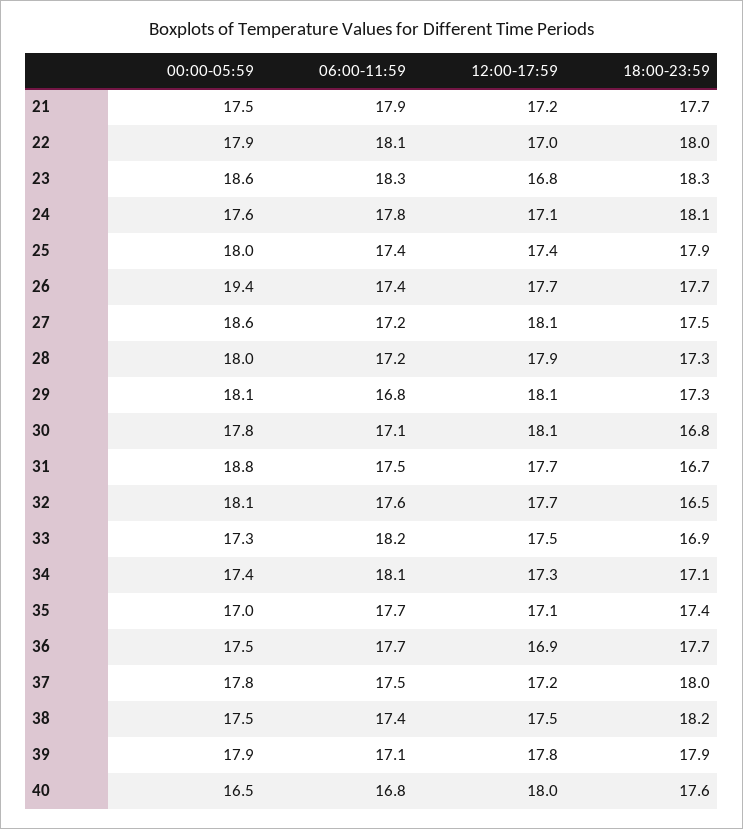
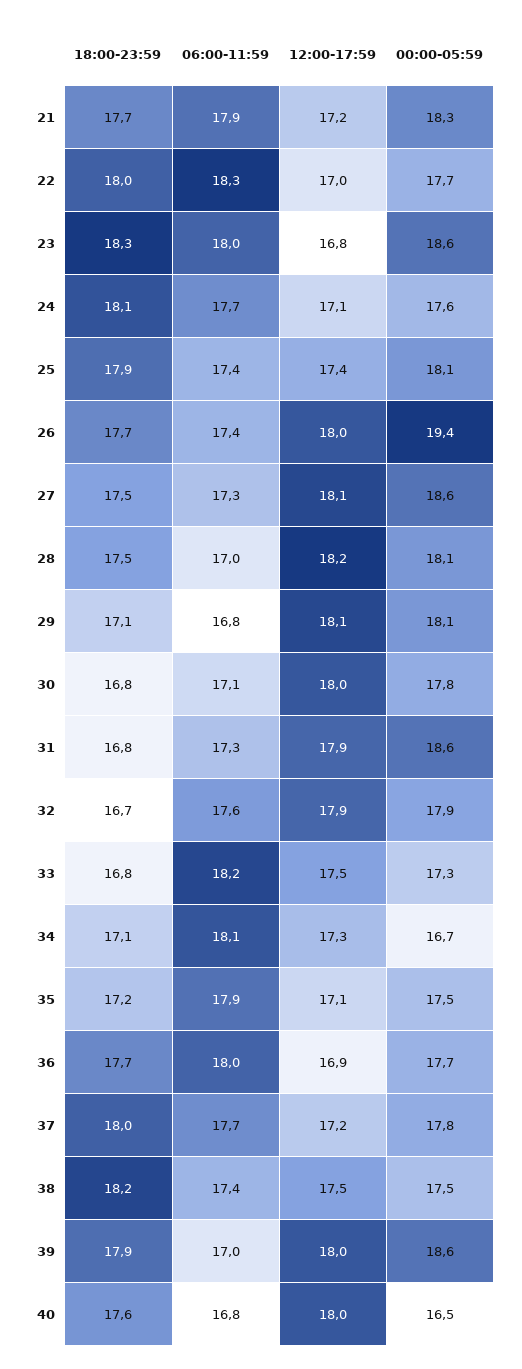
00:00-05:59, 21: 17.5 -> 18.3
00:00-05:59, 22: 17.9 -> 17.7
06:00-11:59, 22: 18.1 -> 18.3
06:00-11:59, 23: 18.3 -> 18
06:00-11:59, 24: 17.8 -> 17.7
00:00-05:59, 25: 18 -> 18.1
12:00-17:59, 26: 17.7 -> 18
06:00-11:59, 27: 17.2 -> 17.3
00:00-05:59, 28: 18 -> 18.1
06:00-11:59, 28: 17.2 -> 17
12:00-17:59, 28: 17.9 -> 18.2
18:00-23:59, 28: 17.3 -> 17.5
18:00-23:59, 29: 17.3 -> 17.1
12:00-17:59, 30: 18.1 -> 18
00:00-05:59, 31: 18.8 -> 18.6
06:00-11:59, 31: 17.5 -> 17.3
12:00-17:59, 31: 17.7 -> 17.9
18:00-23:59, 31: 16.7 -> 16.8
00:00-05:59, 32: 18.1 -> 17.9
12:00-17:59, 32: 17.7 -> 17.9
18:00-23:59, 32: 16.5 -> 16.7
18:00-23:59, 33: 16.9 -> 16.8
00:00-05:59, 34: 17.4 -> 16.7
00:00-05:59, 35: 17 -> 17.5
06:00-11:59, 35: 17.7 -> 17.9
18:00-23:59, 35: 17.4 -> 17.2
00:00-05:59, 36: 17.5 -> 17.7
06:00-11:59, 36: 17.7 -> 18
06:00-11:59, 37: 17.5 -> 17.7
00:00-05:59, 39: 17.9 -> 18.6
06:00-11:59, 39: 17.1 -> 17
12:00-17:59, 39: 17.8 -> 18

